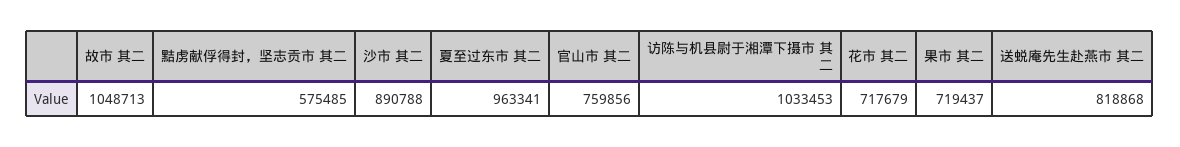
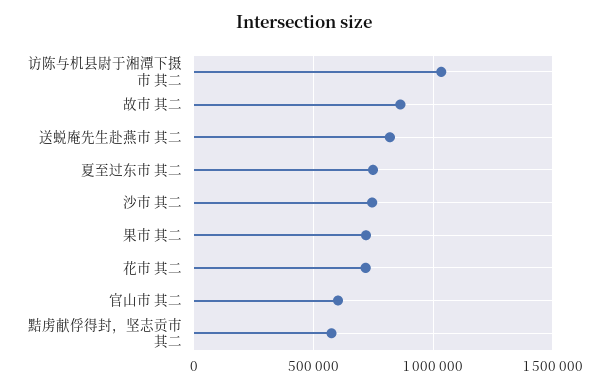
故市 其二: 1048713 -> 850000
沙市 其二: 890788 -> 750000
夏至过东市 其二: 963341 -> 750000
官山市 其二: 759856 -> 600000

